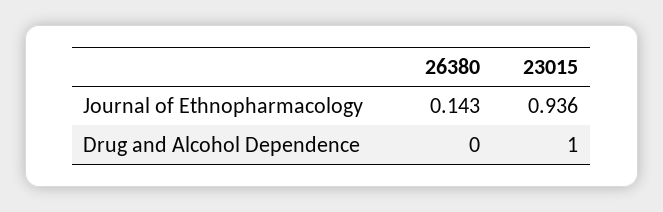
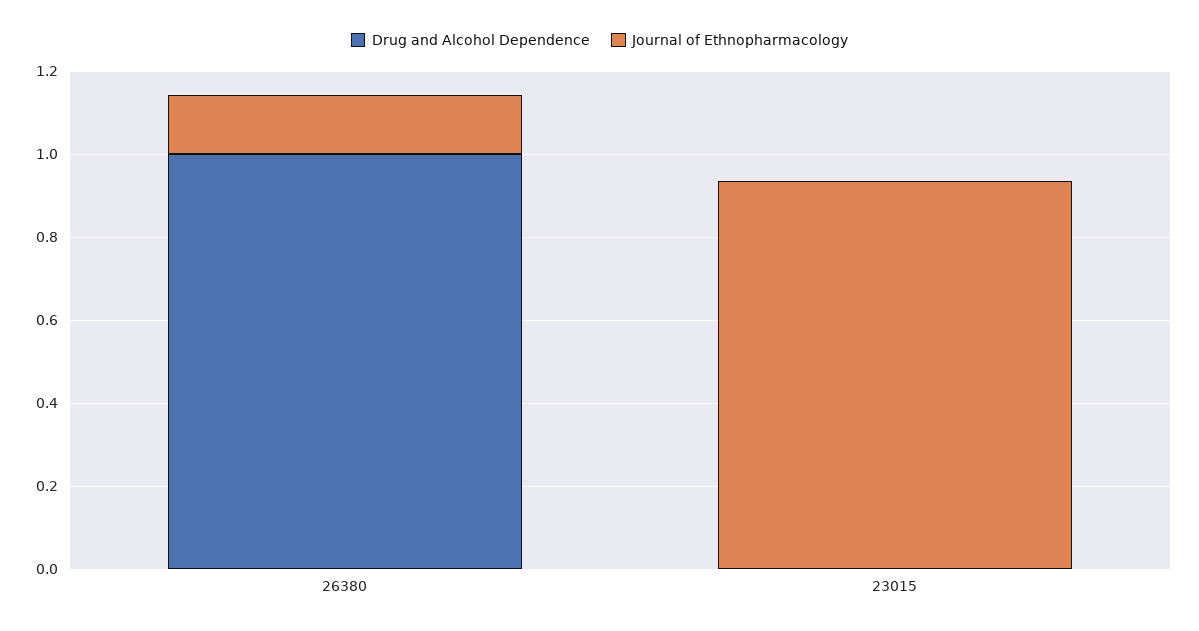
Drug and Alcohol Dependence, 26380: 0 -> 1
Drug and Alcohol Dependence, 23015: 1 -> 0

